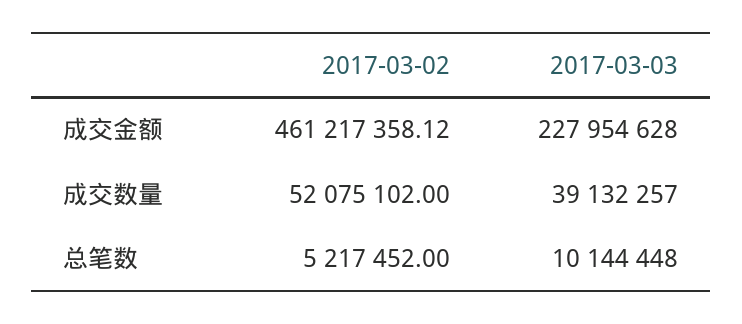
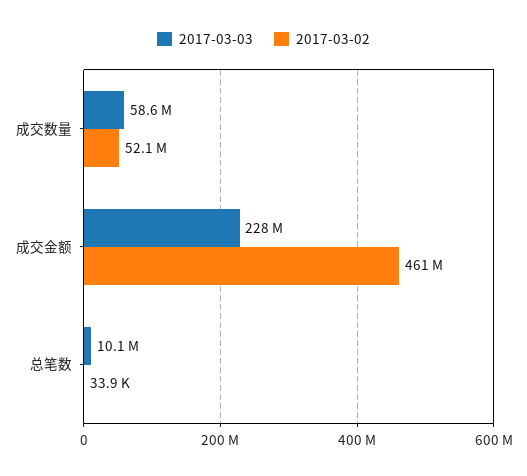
2017-03-03, 成交数量: 39132257 -> 58600000
2017-03-02, 总笔数: 5217452 -> 33900

